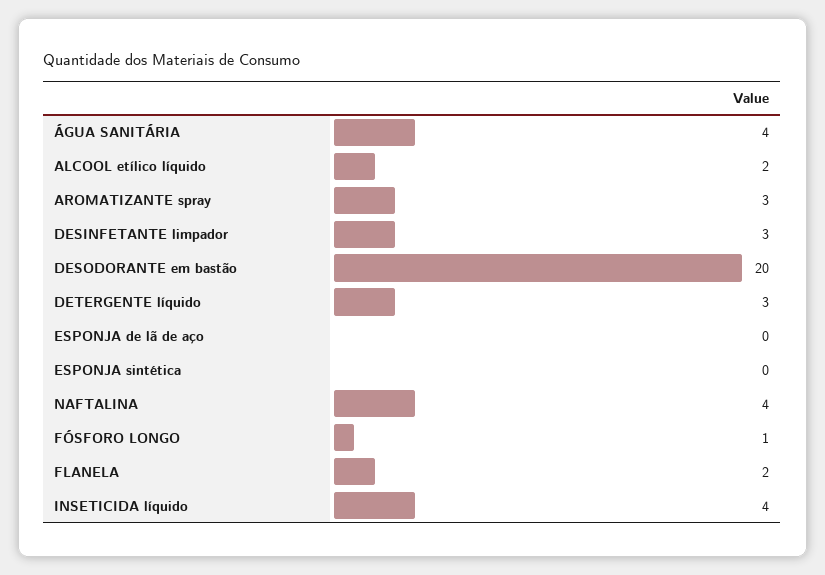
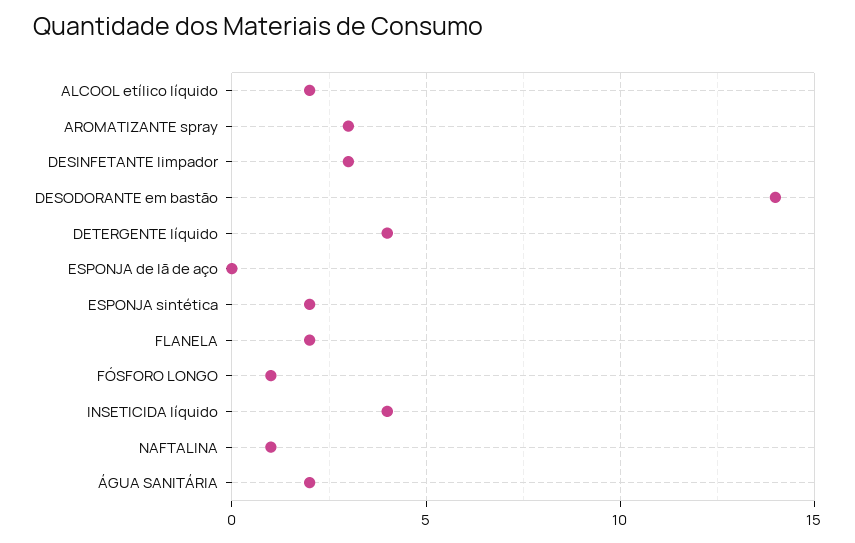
ÁGUA SANITÁRIA: 4 -> 2
DESODORANTE em bastão: 20 -> 14
DETERGENTE líquido: 3 -> 4
ESPONJA sintética: 0 -> 2
NAFTALINA: 4 -> 1

